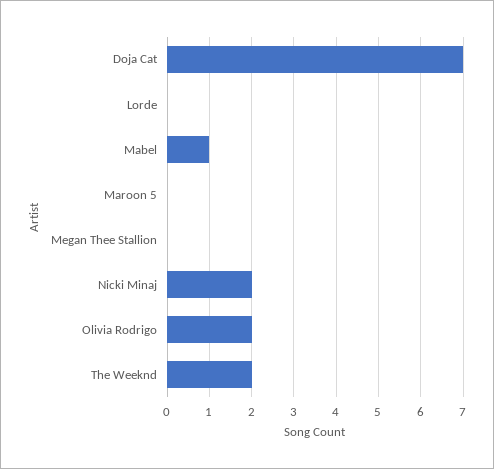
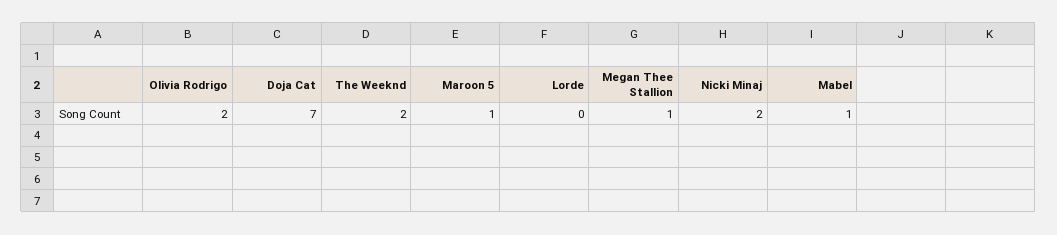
Maroon 5: 0 -> 1
Megan Thee Stallion: 0 -> 1

